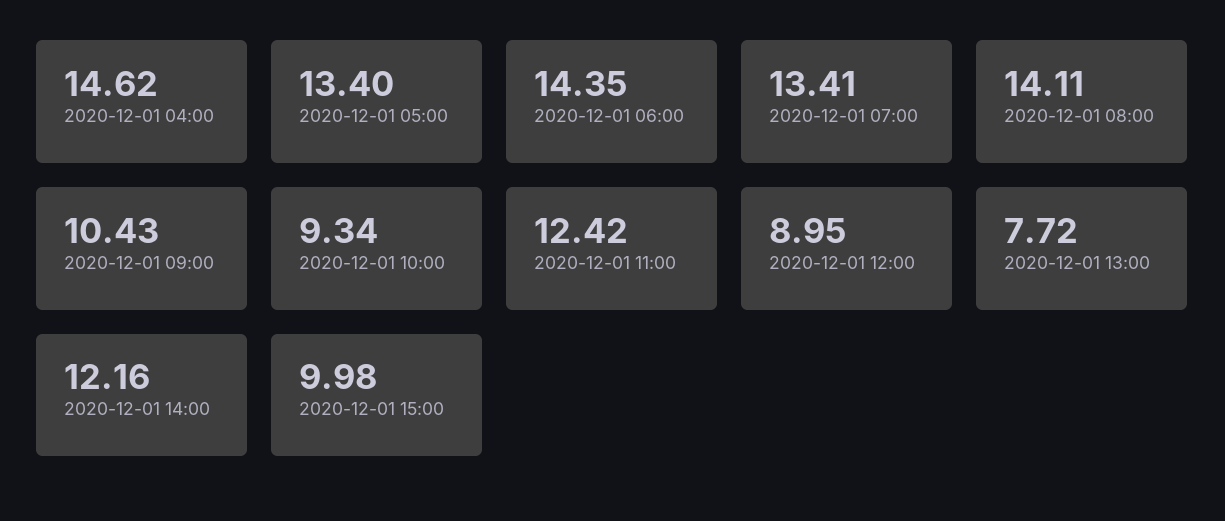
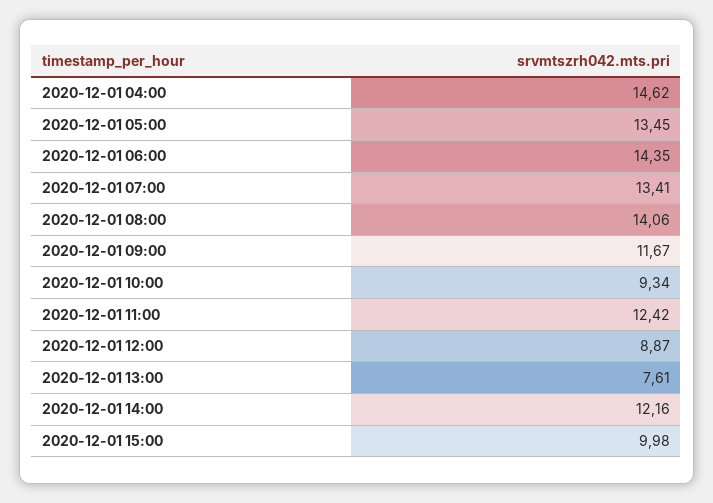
2020-12-01 05:00: 13.4 -> 13.45
2020-12-01 08:00: 14.11 -> 14.06
2020-12-01 09:00: 10.43 -> 11.67
2020-12-01 12:00: 8.95 -> 8.87
2020-12-01 13:00: 7.72 -> 7.61

